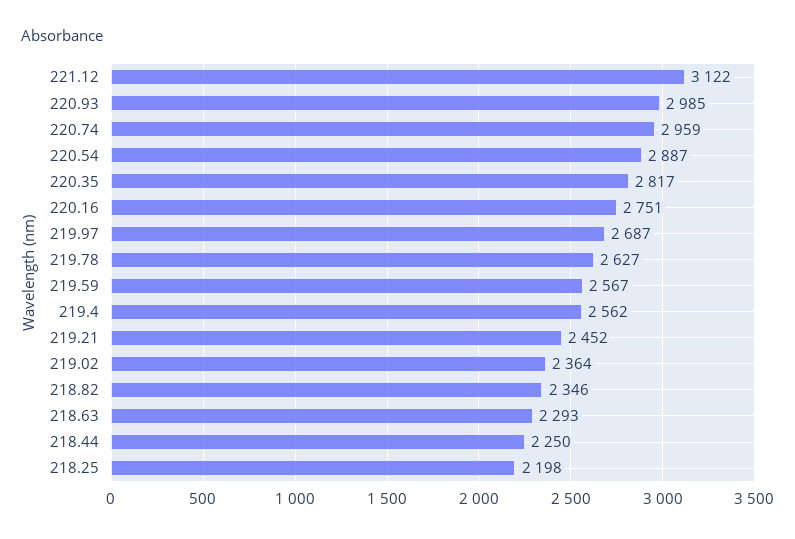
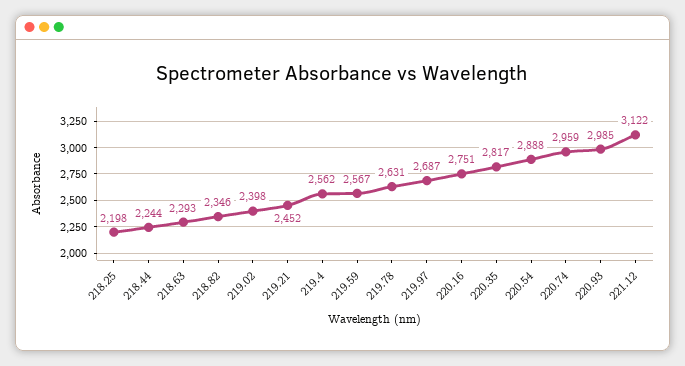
220.54: 2887 -> 2888
219.78: 2627 -> 2631
219.02: 2364 -> 2398
218.44: 2250 -> 2244

